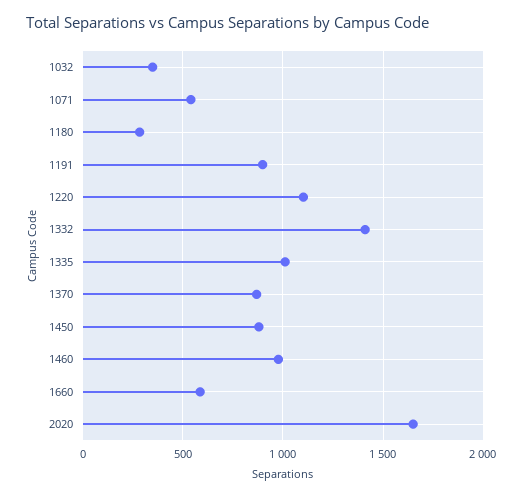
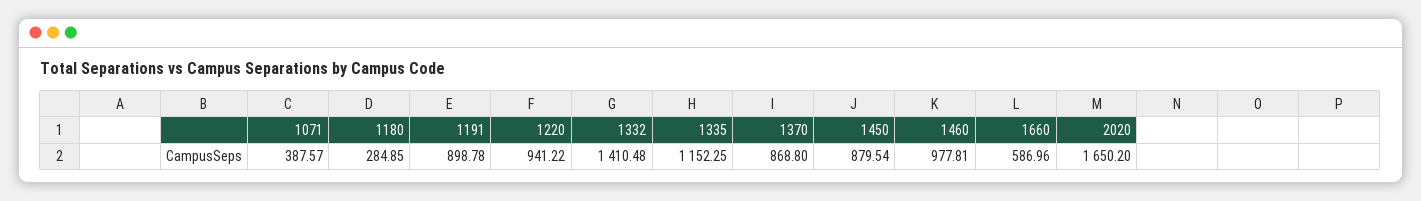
1032: 350 -> none
1071: 550 -> 387.57
1220: 1100 -> 941.22
1335: 1000 -> 1152.25

